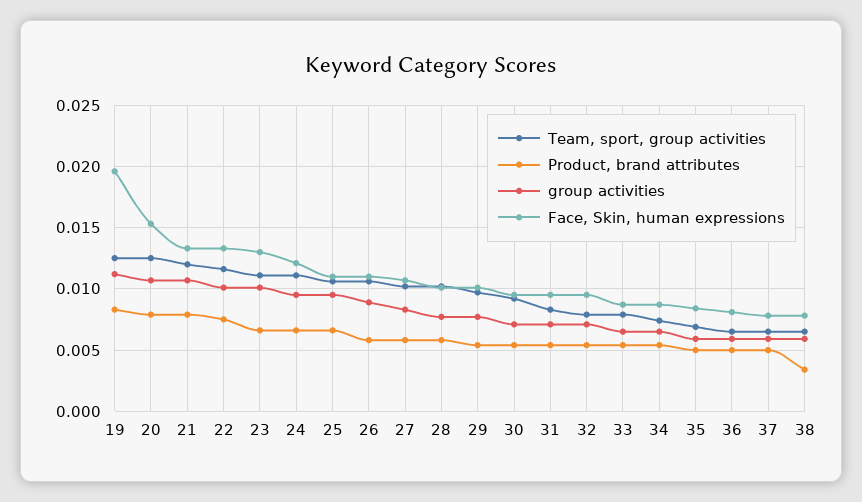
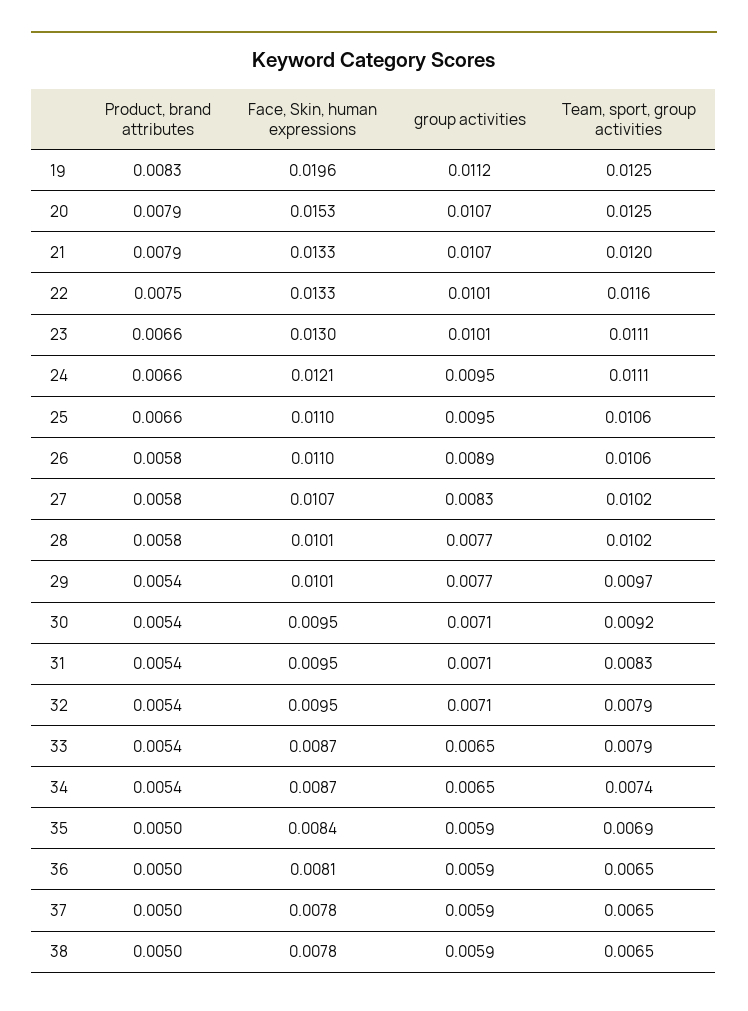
Product, brand attributes, 38: 0.0035 -> 0.005

